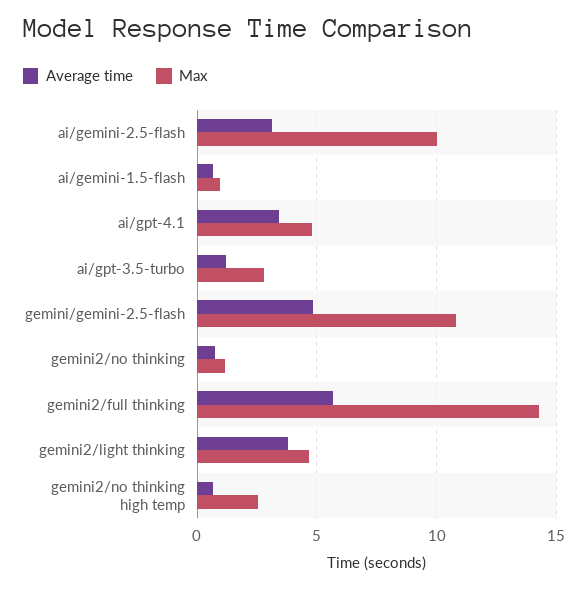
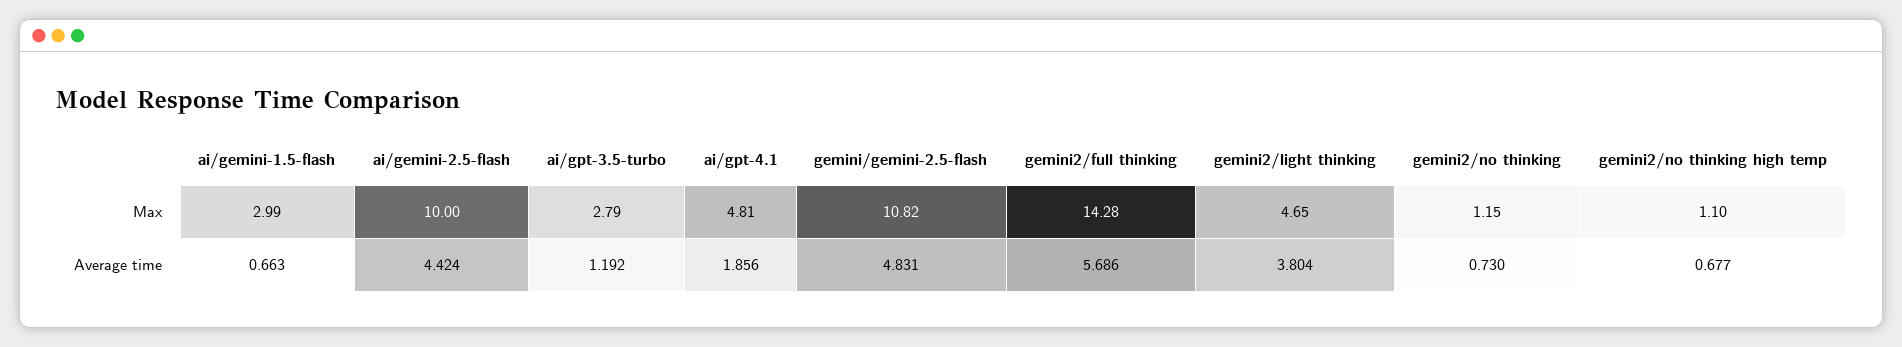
Average time, ai/gemini-2.5-flash: 3 -> 4.424
Max, ai/gemini-1.5-flash: 1 -> 2.99
Average time, ai/gpt-4.1: 3.5 -> 1.856
Max, gemini2/no thinking high temp: 2.5 -> 1.1

